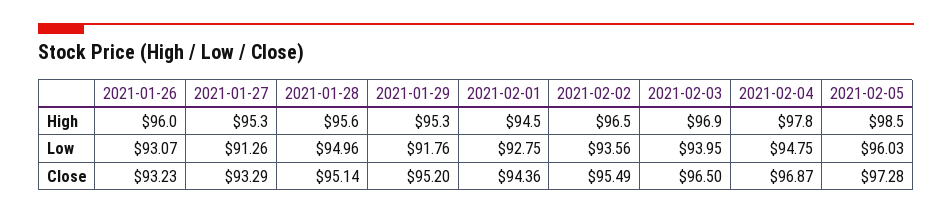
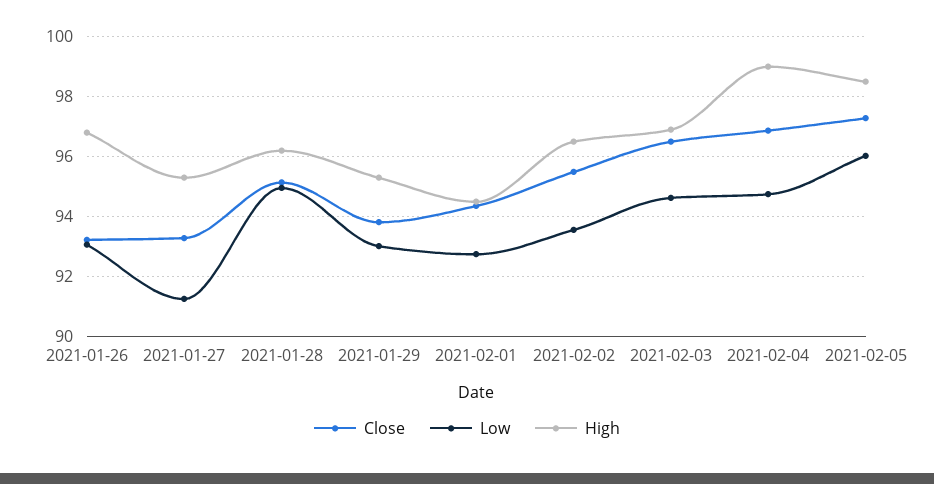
High, 2021-01-26: 96 -> 96.8
High, 2021-01-28: 95.6 -> 96.2
High, 2021-02-04: 97.8 -> 99
Low, 2021-01-29: 91.76 -> 93
Low, 2021-02-03: 93.95 -> 94.6
Close, 2021-01-29: 95.2 -> 93.8

